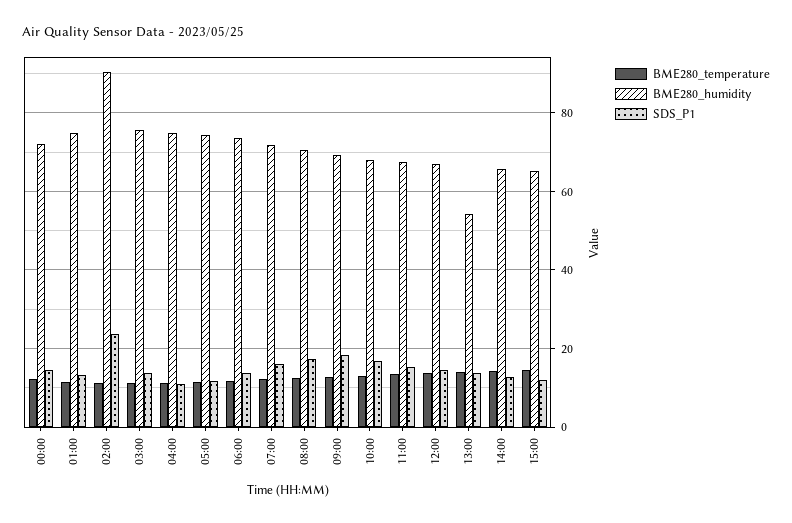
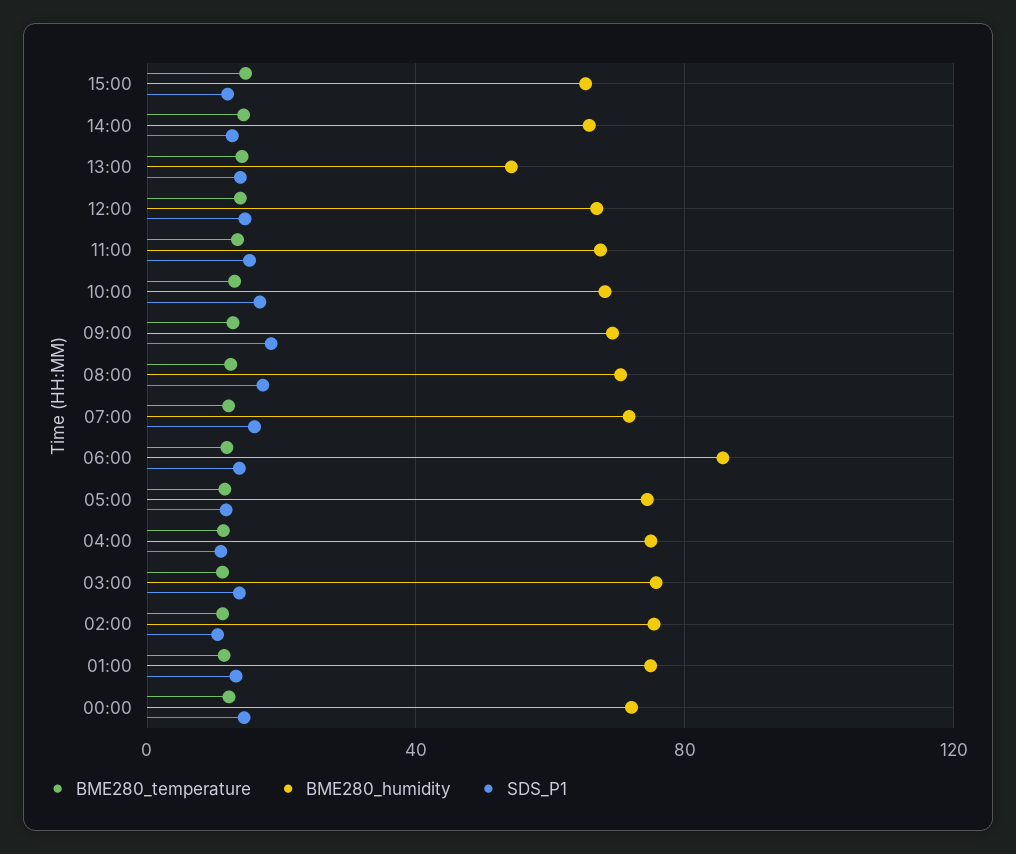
BME280_humidity, 02:00: 90 -> 75
SDS_P1, 02:00: 24 -> 10
BME280_humidity, 06:00: 74 -> 85

